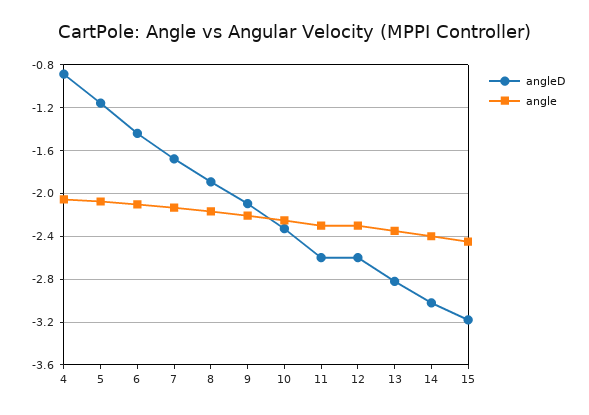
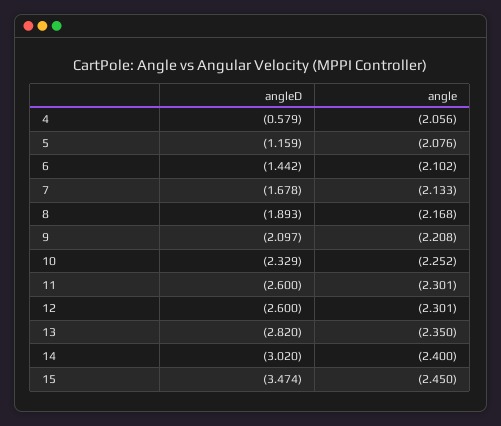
angleD, 4: -0.9 -> -0.579
angleD, 15: -3.2 -> -3.474

